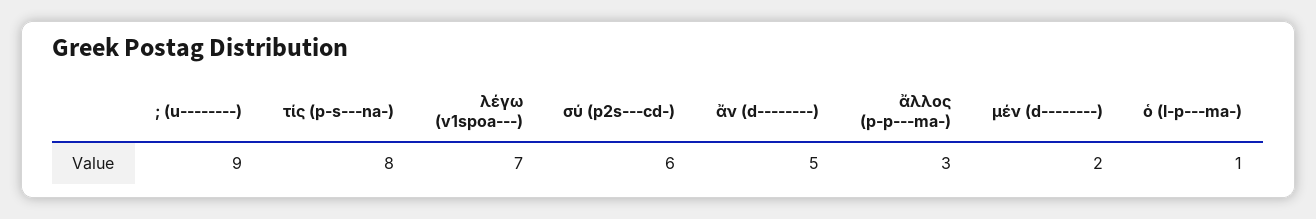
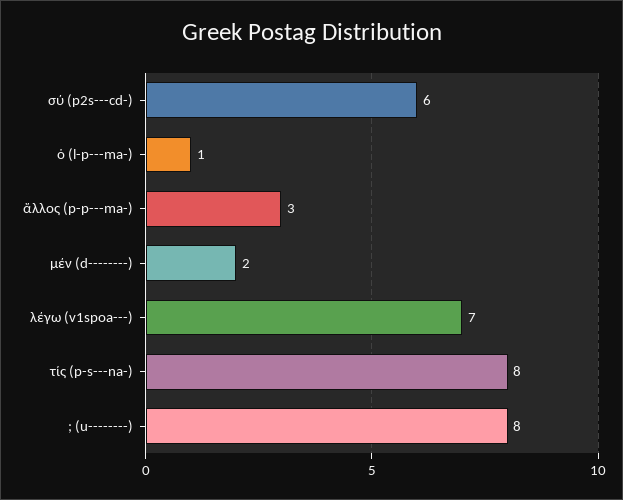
; (u--------): 9 -> 8
ἄν (d--------): 5 -> none

